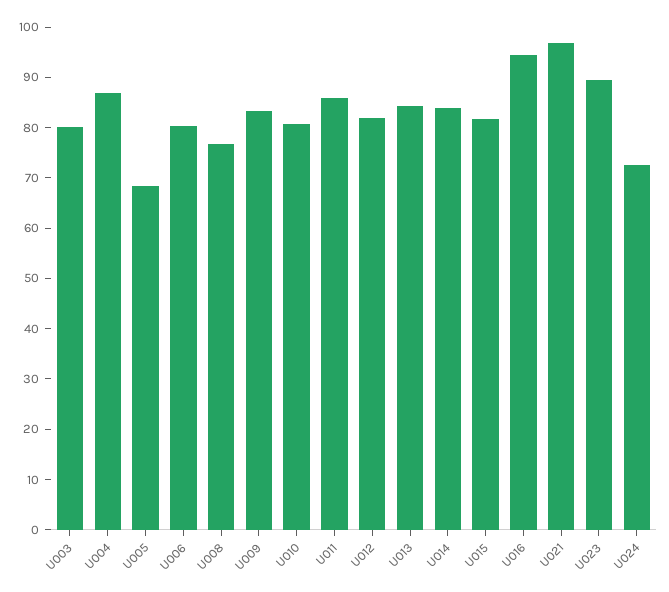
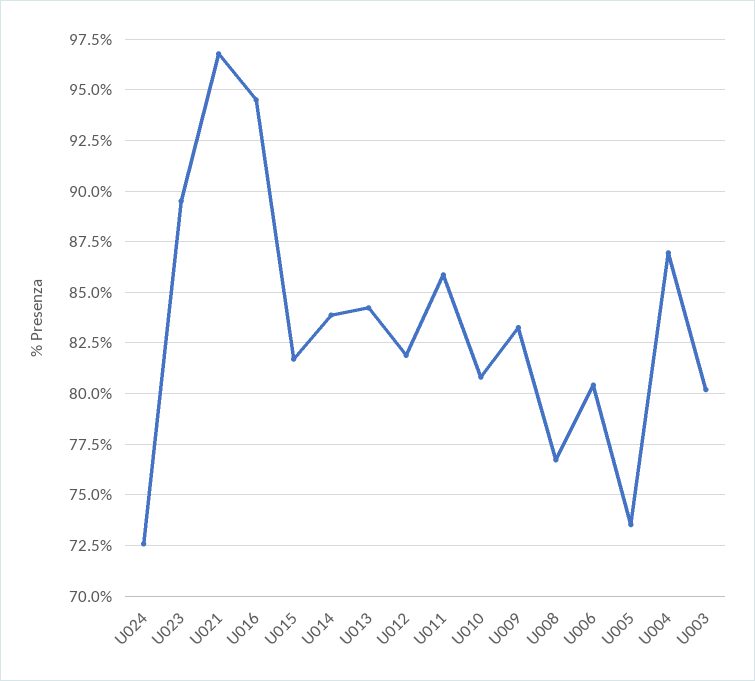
U005: 68 -> 73.5

